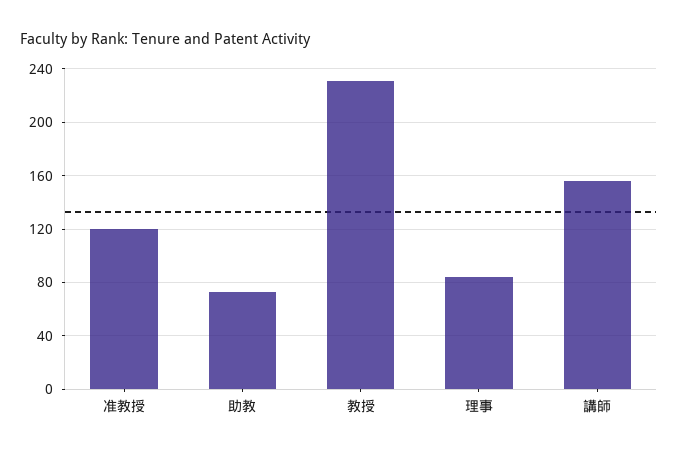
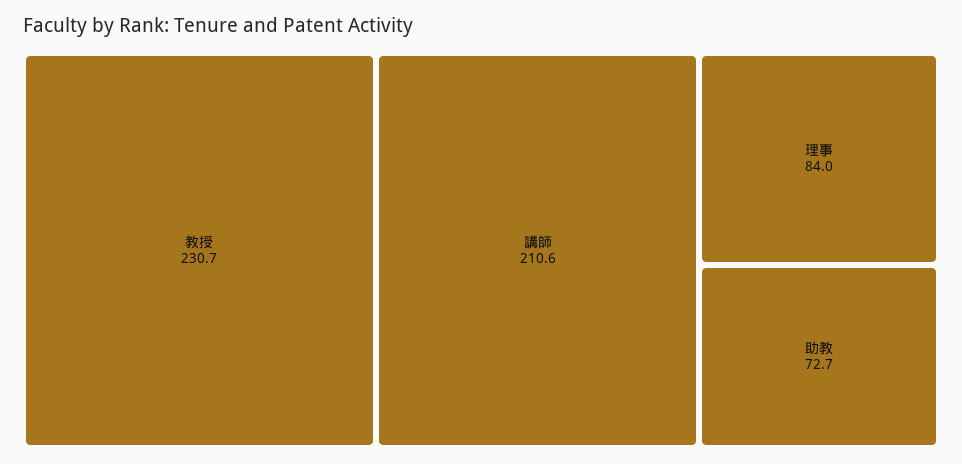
准教授: 120 -> none
講師: 155 -> 210.6

